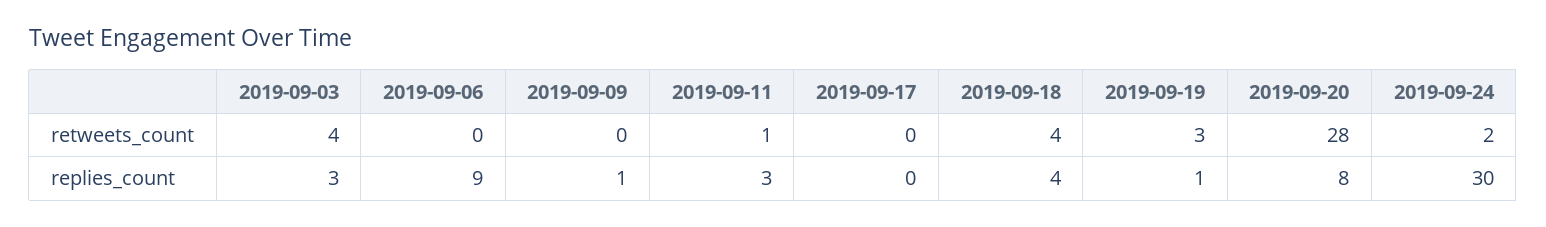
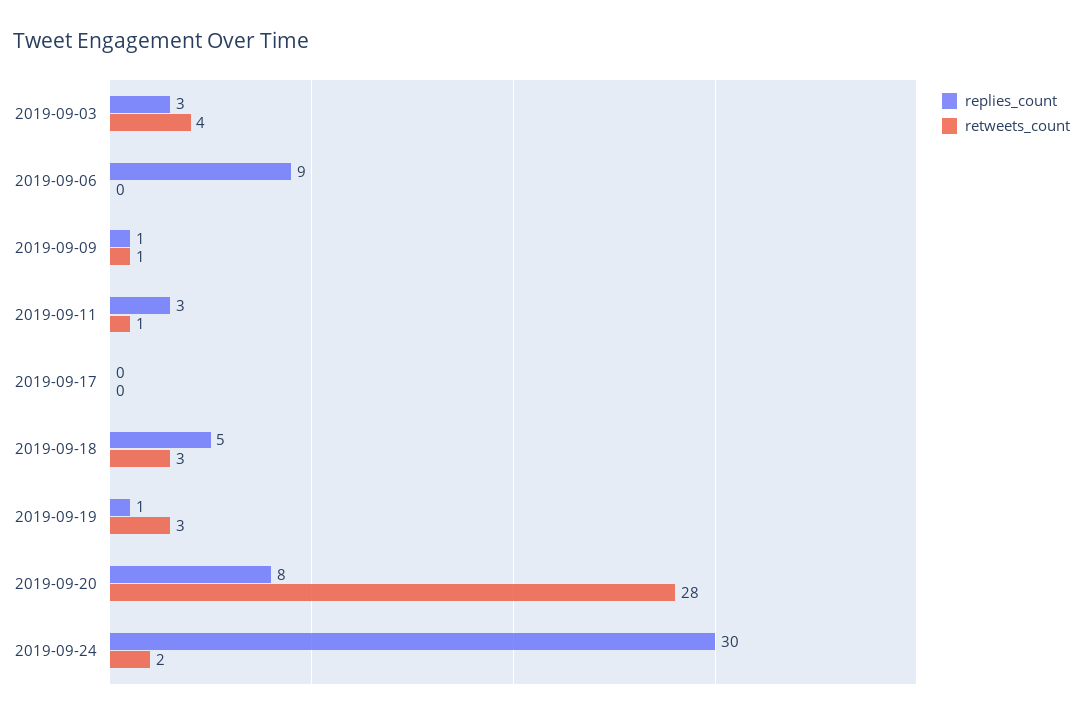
retweets_count, 2019-09-09: 0 -> 1
retweets_count, 2019-09-18: 4 -> 3
replies_count, 2019-09-18: 4 -> 5

